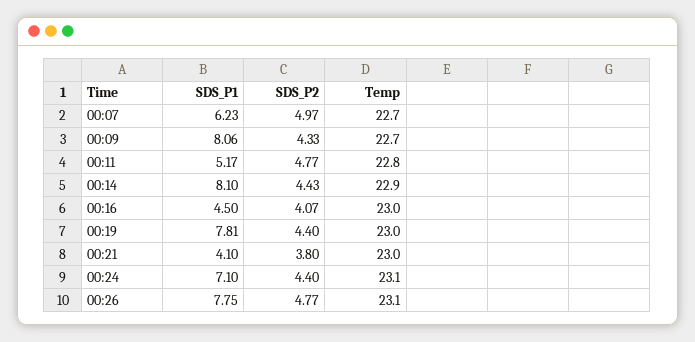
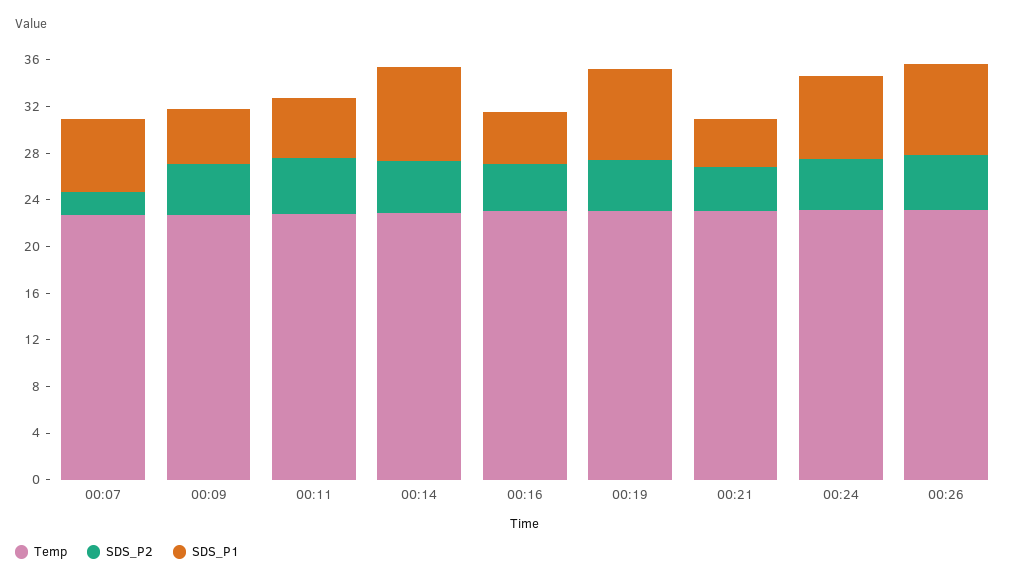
SDS_P2, 00:07: 4.97 -> 2
SDS_P1, 00:09: 8.06 -> 5

